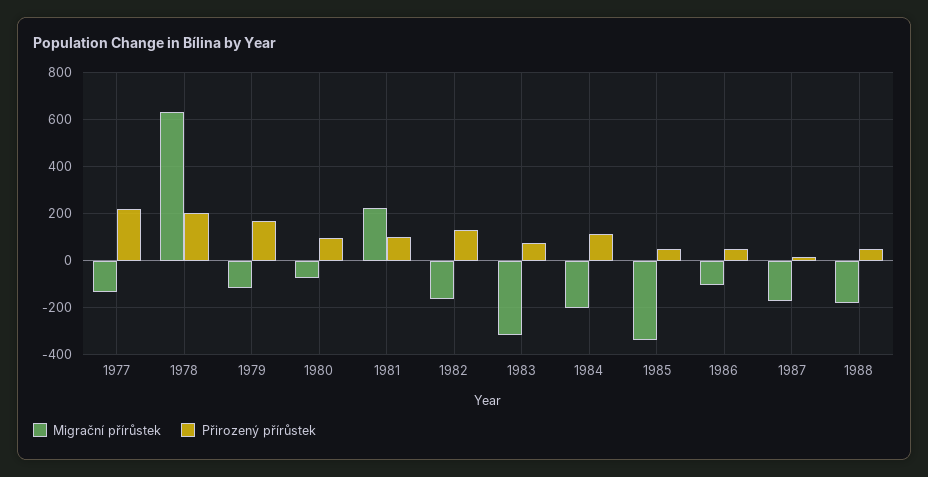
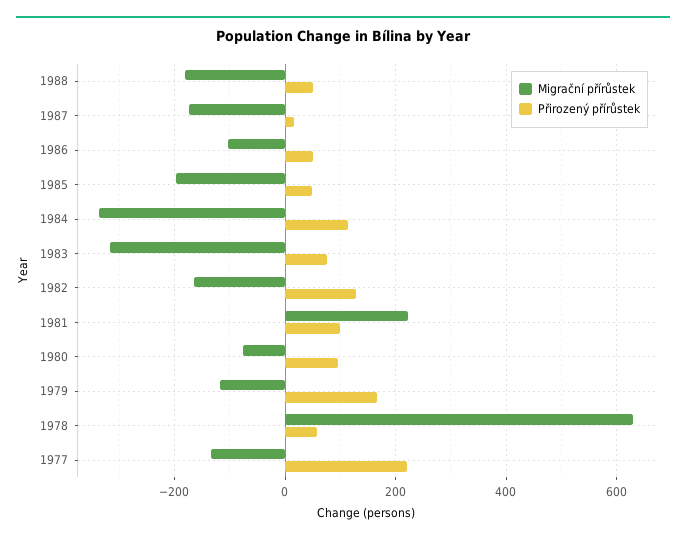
Přirozený přírůstek, 1978: 200 -> 60
Migrační přírůstek, 1984: -200 -> -340
Migrační přírůstek, 1985: -350 -> -200

